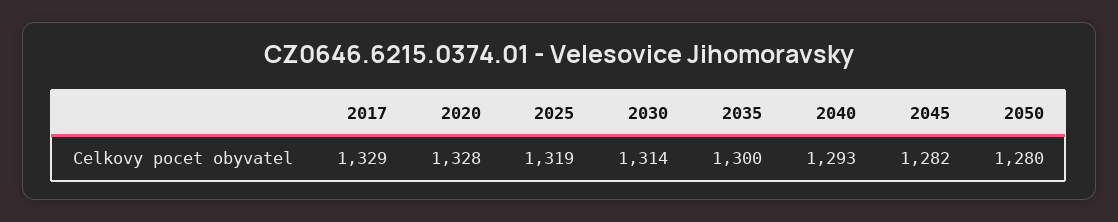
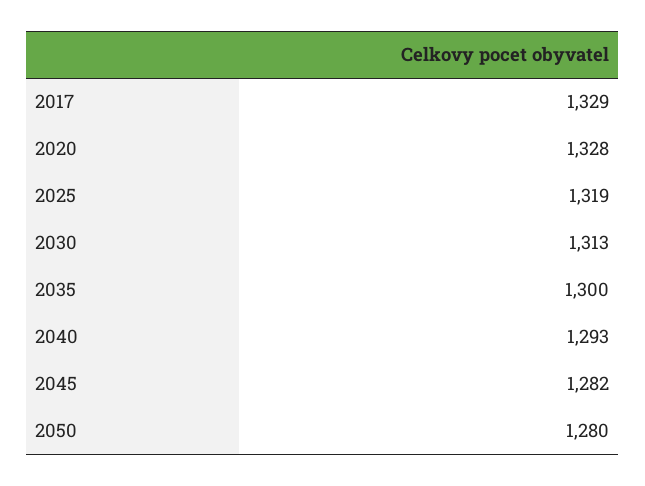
2030: 1314 -> 1313

